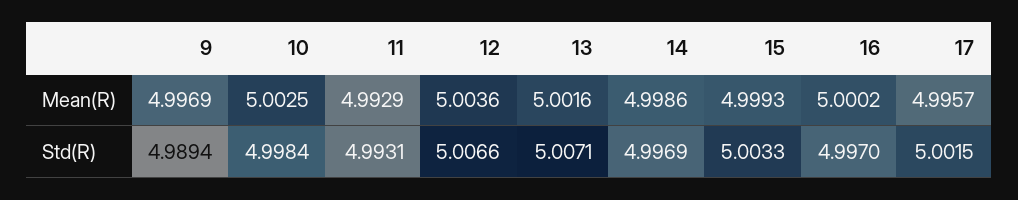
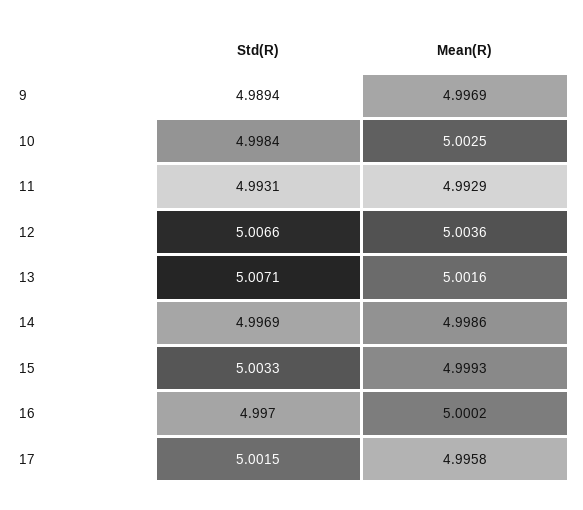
17, Mean(R): 4.9957 -> 4.9958

